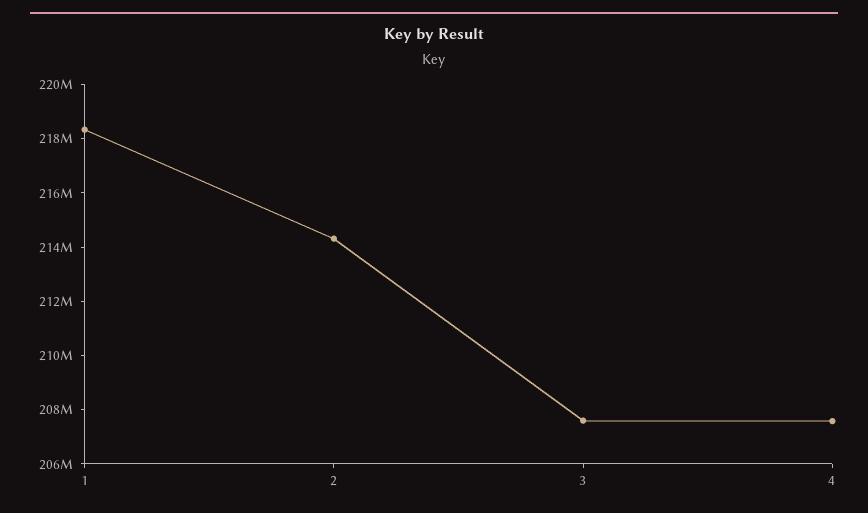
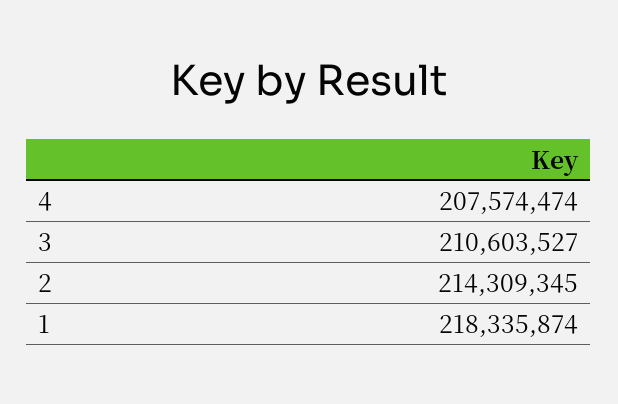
3: 207500000 -> 210603527

